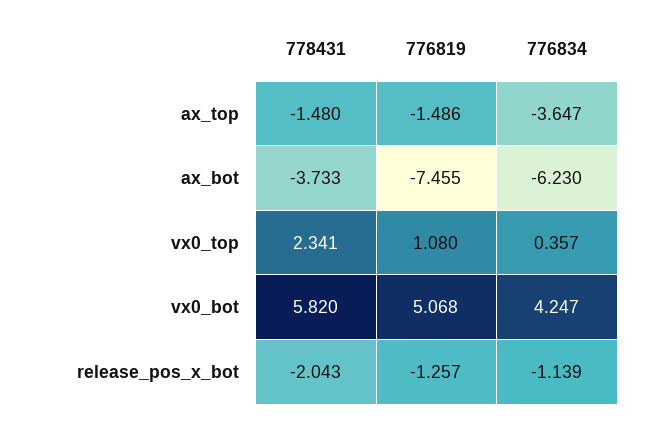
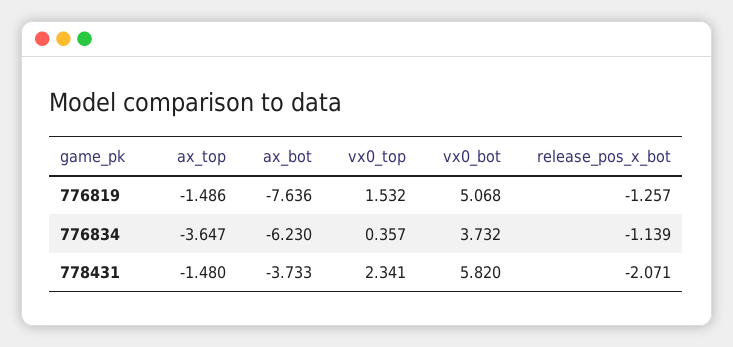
776819, ax_bot: -7.455 -> -7.636
776819, vx0_top: 1.08 -> 1.532
776834, vx0_bot: 4.247 -> 3.732
778431, release_pos_x_bot: -2.043 -> -2.071

